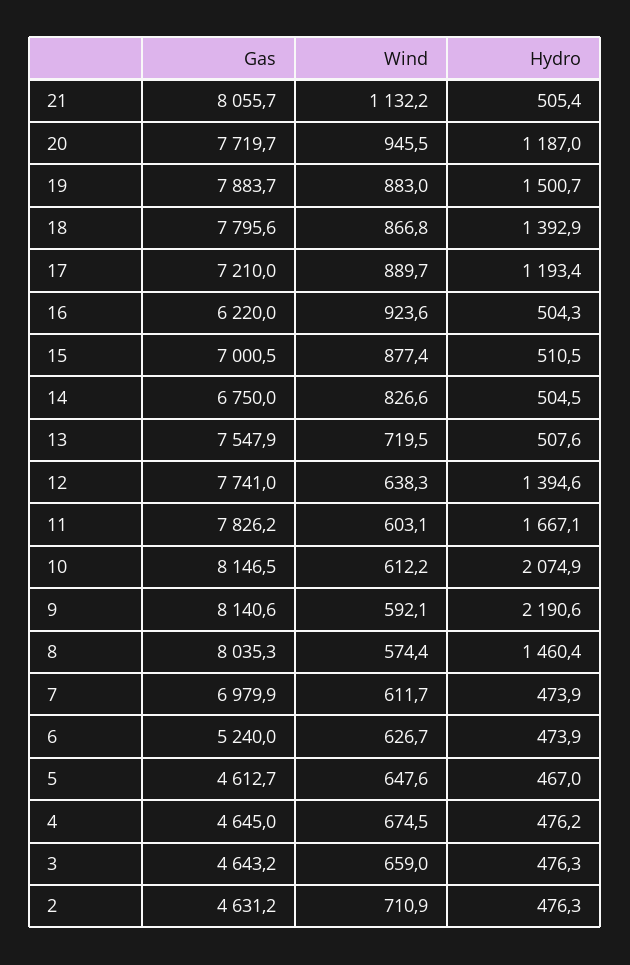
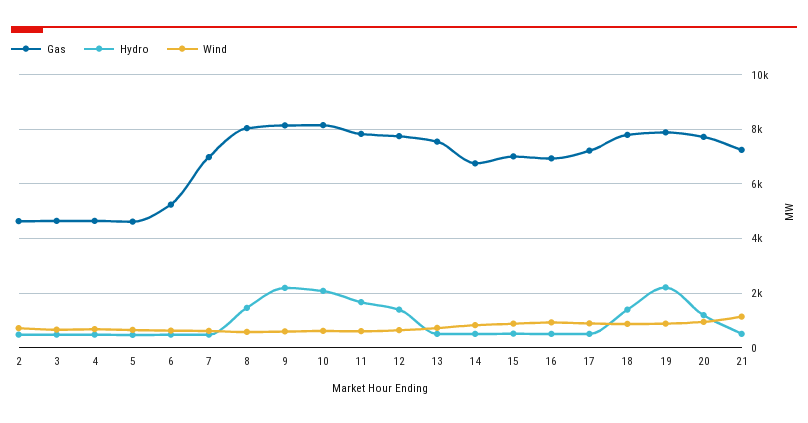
Gas, 21: 8055.7 -> 7250
Hydro, 19: 1500.7 -> 2250
Hydro, 17: 1193.4 -> 500
Gas, 16: 6220 -> 7000

